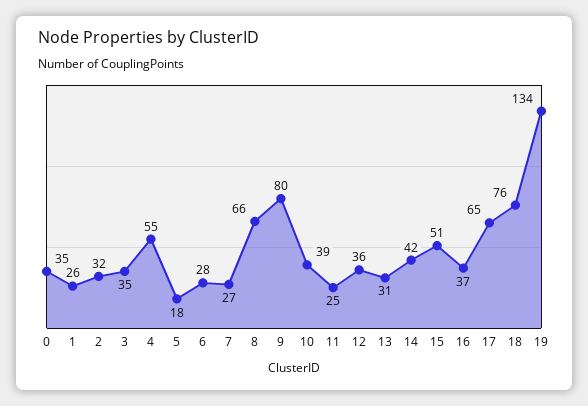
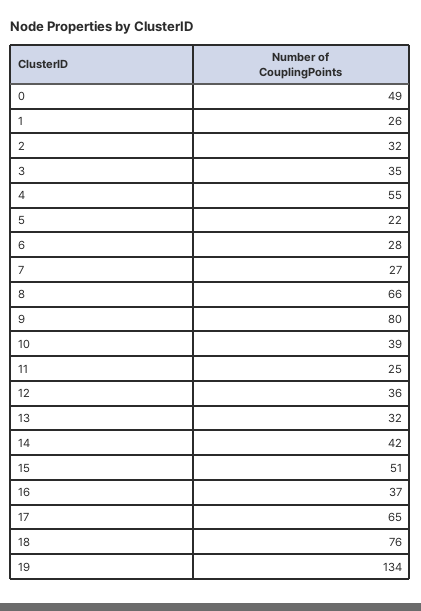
0: 35 -> 49
5: 18 -> 22
13: 31 -> 32

